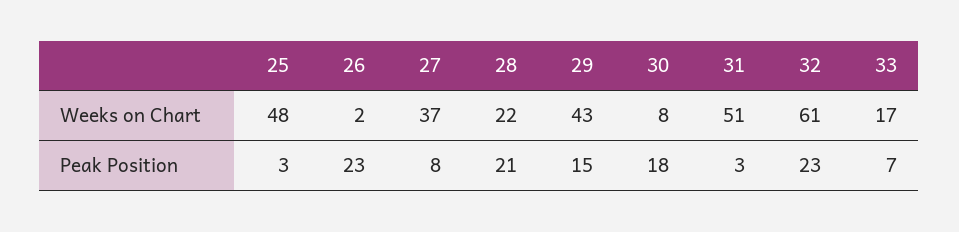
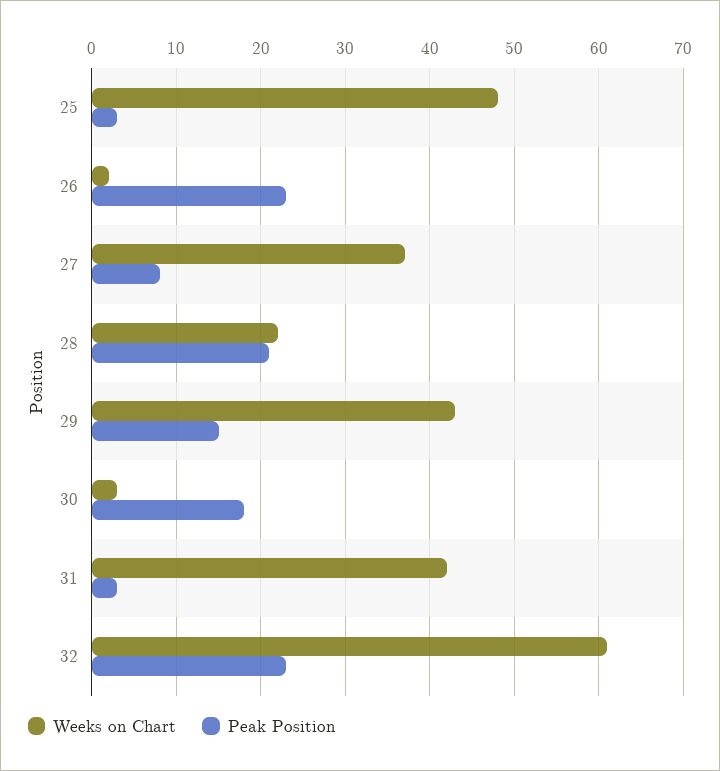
Weeks on Chart, 30: 8 -> 3
Weeks on Chart, 31: 51 -> 42
Weeks on Chart, 33: 17 -> none
Peak Position, 33: 7 -> none

